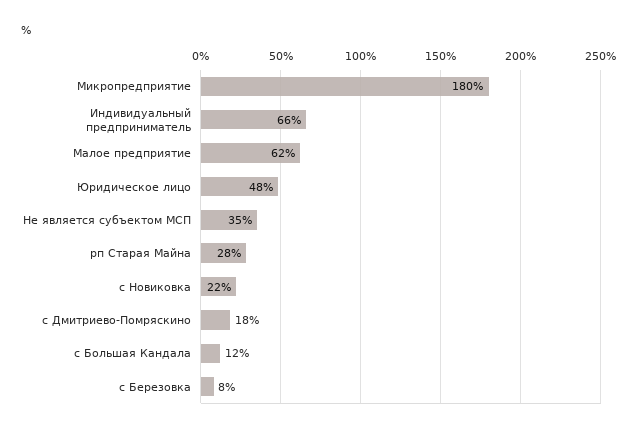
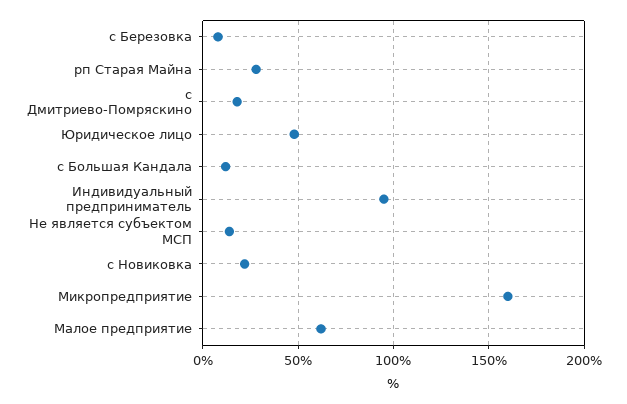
Микропредприятие: 180 -> 160
Индивидуальный предприниматель: 66 -> 95
Не является субъектом МСП: 35 -> 15

